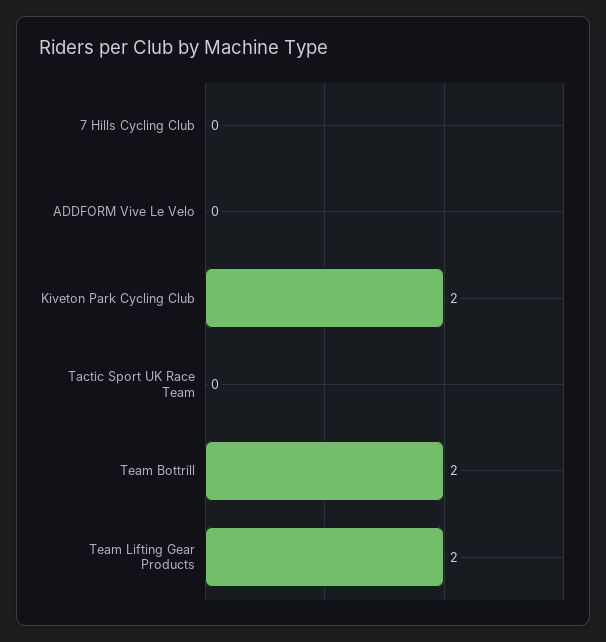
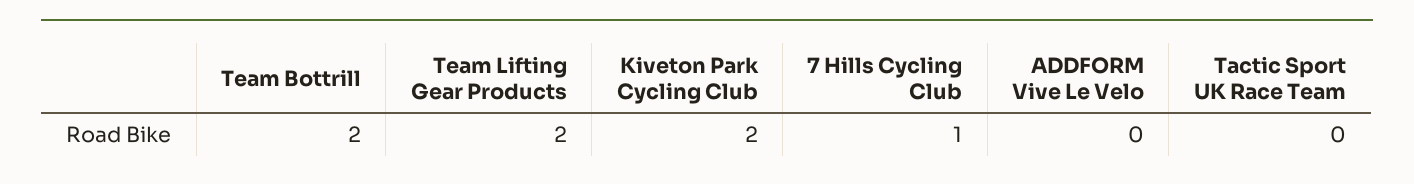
7 Hills Cycling Club: 0 -> 1

